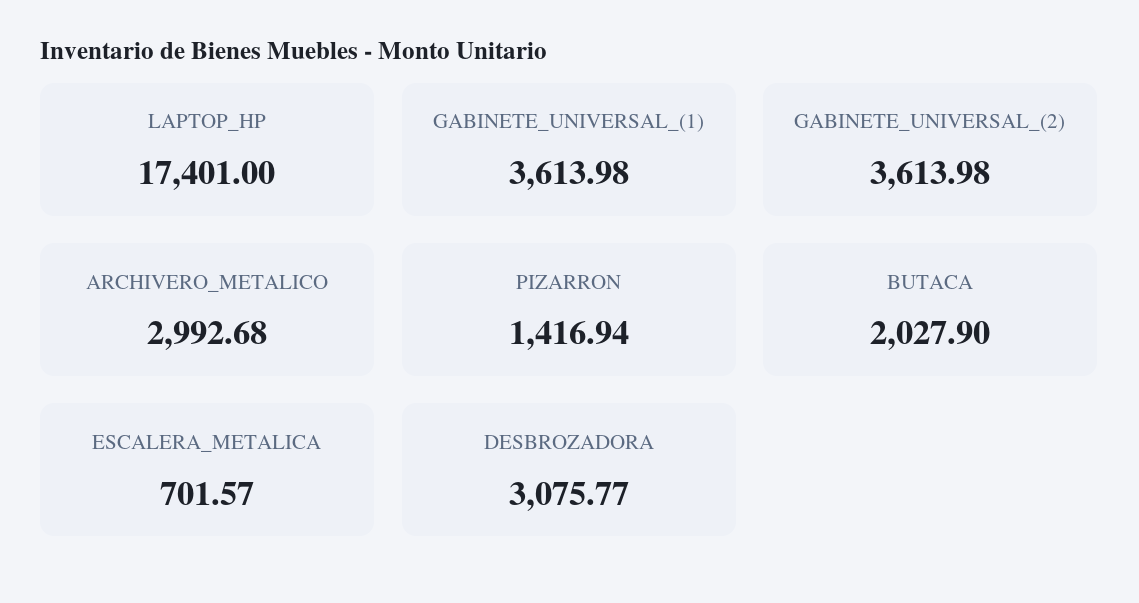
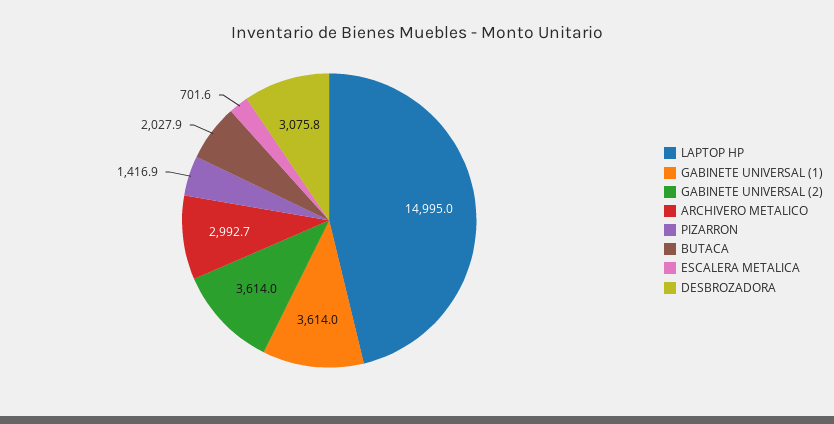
LAPTOP_HP: 17401 -> 14995

